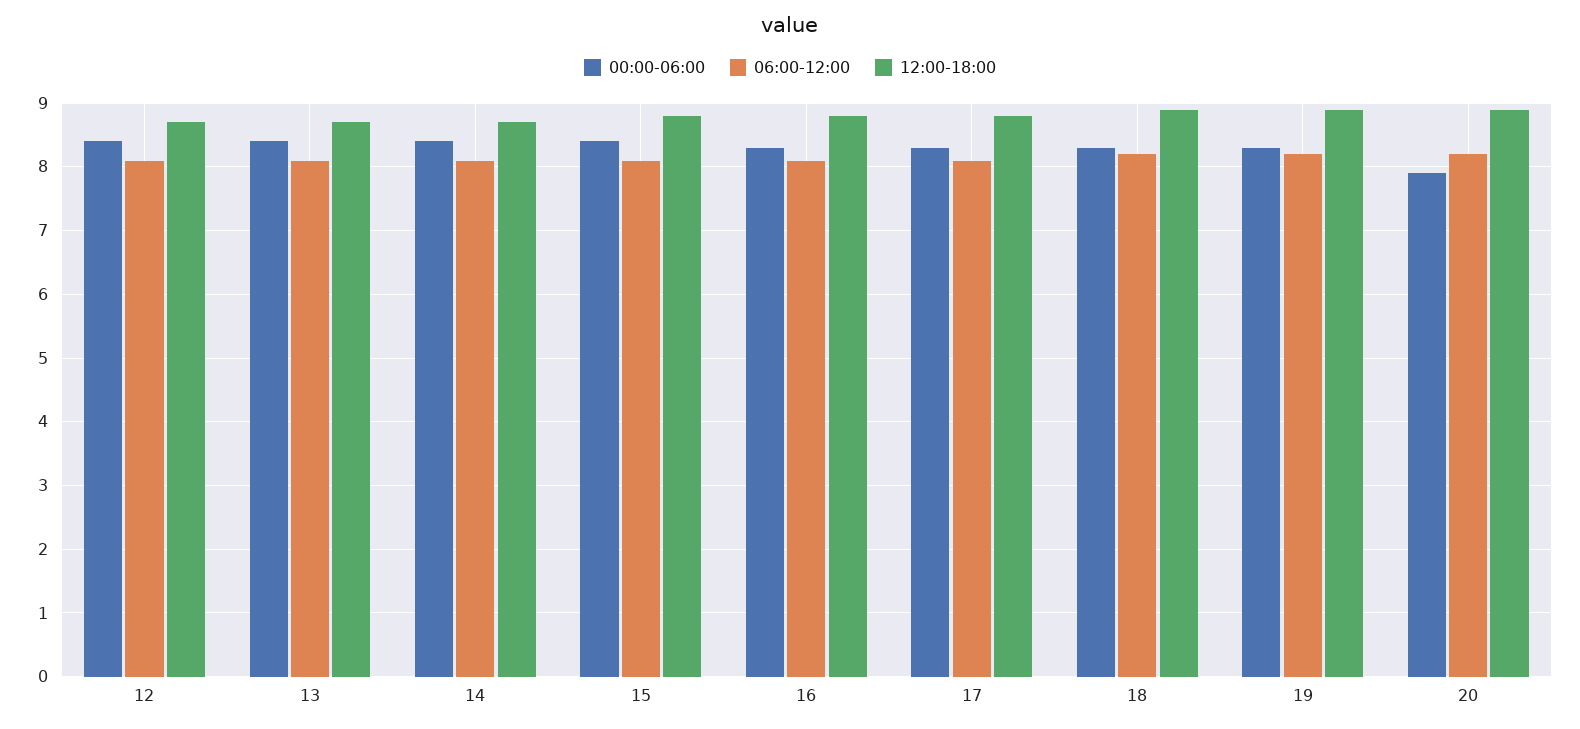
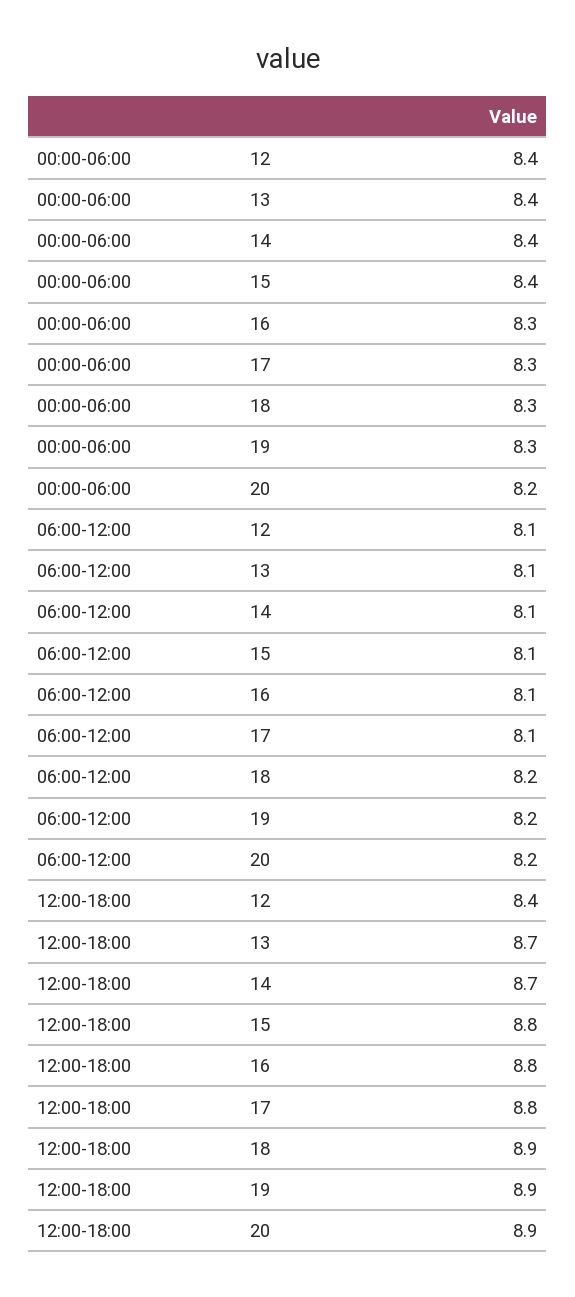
12:00-18:00, 12: 8.7 -> 8.4
00:00-06:00, 20: 7.9 -> 8.2

